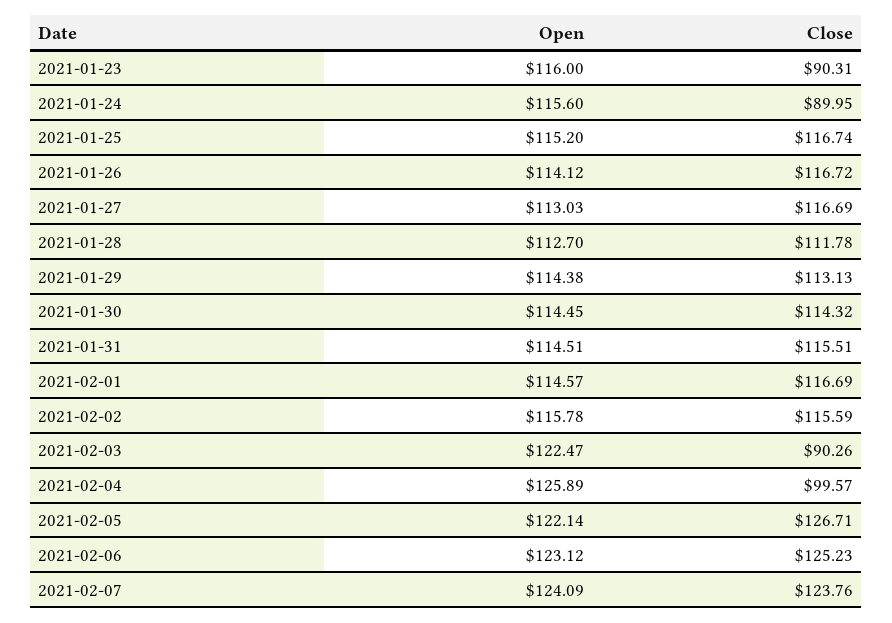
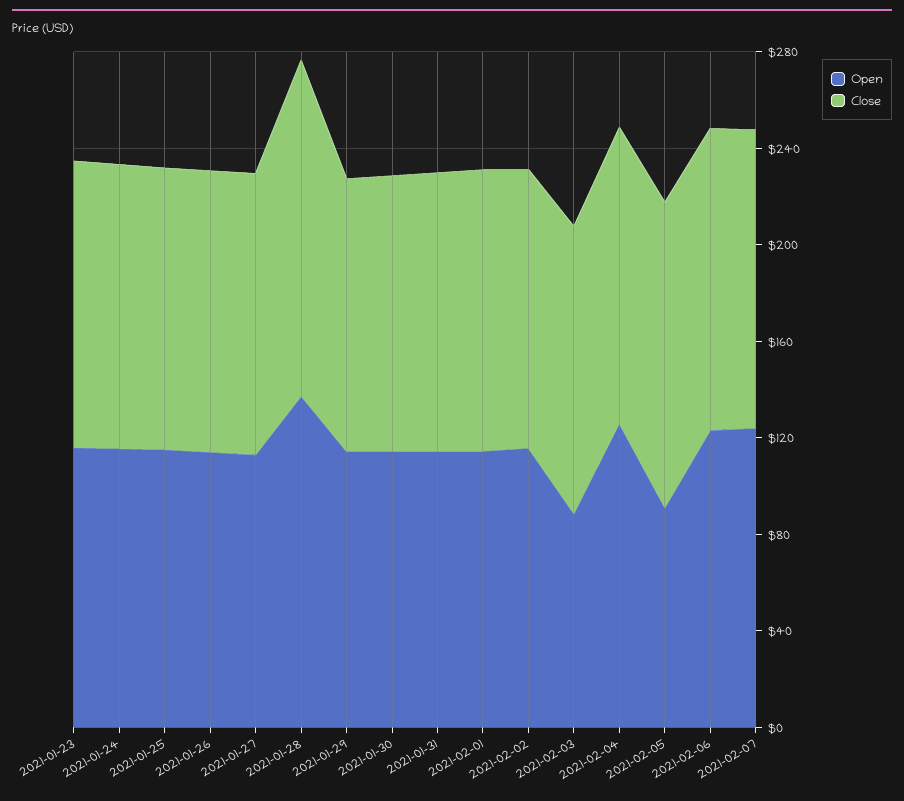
Close, 2021-01-23: 90.31 -> 120
Close, 2021-01-24: 89.95 -> 120
Open, 2021-01-28: 112.7 -> 140
Close, 2021-01-28: 111.78 -> 140
Open, 2021-02-03: 122.47 -> 90
Close, 2021-02-03: 90.26 -> 120
Close, 2021-02-04: 99.57 -> 120
Open, 2021-02-05: 122.14 -> 90

